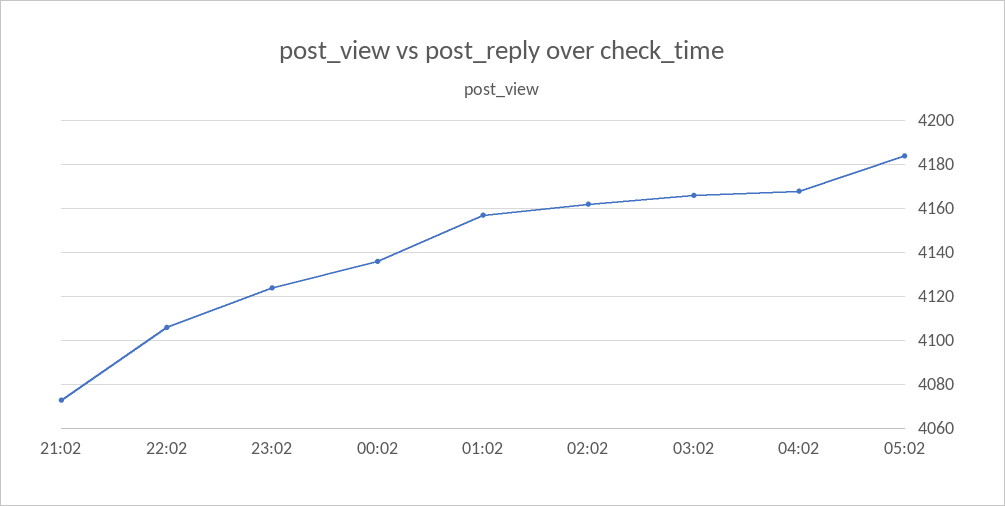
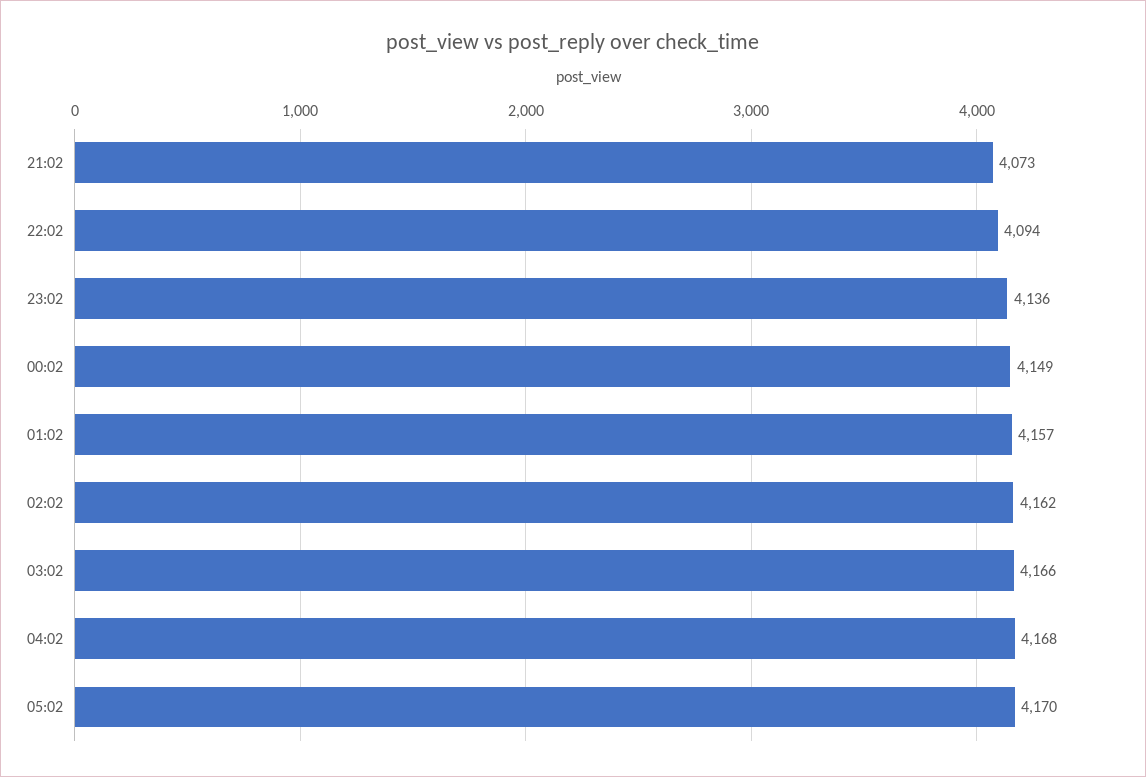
22:02: 4105 -> 4094
23:02: 4125 -> 4136
00:02: 4135 -> 4149
05:02: 4185 -> 4170

